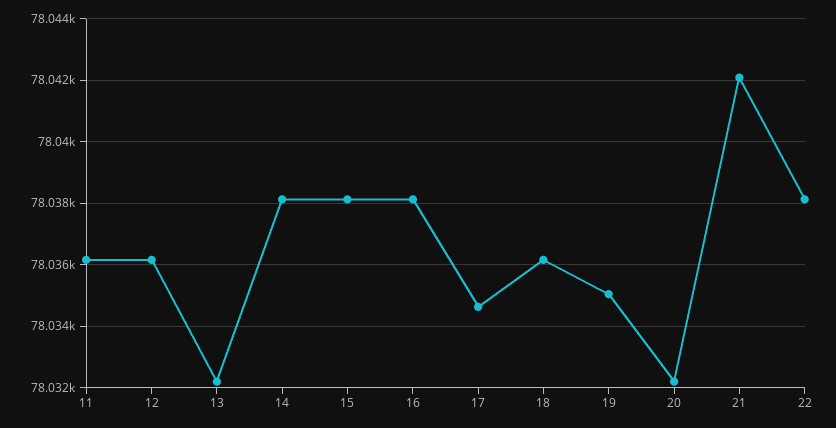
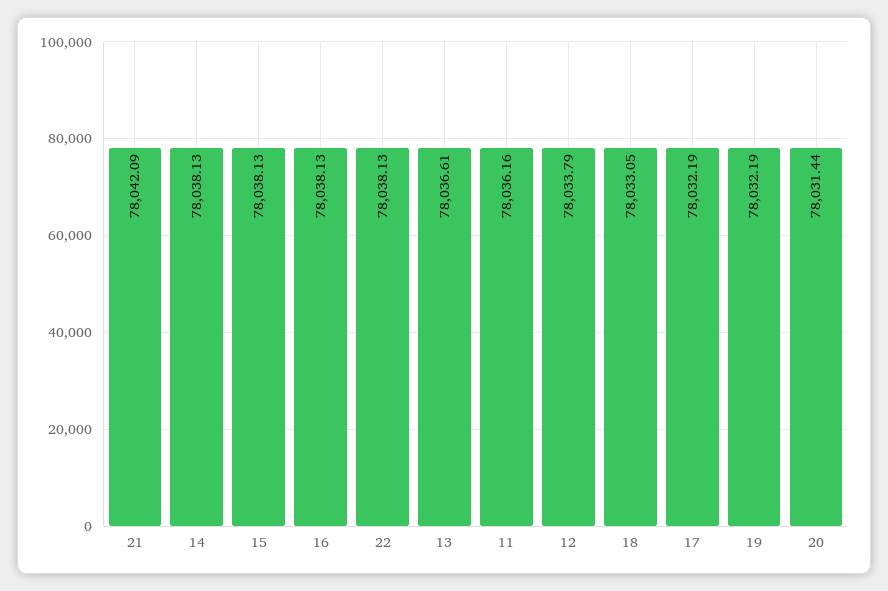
12: 78036.2 -> 78033.79
13: 78032.2 -> 78036.61
17: 78034.6 -> 78032.19
18: 78036.2 -> 78033.05
19: 78035 -> 78032.19
20: 78032.2 -> 78031.44

